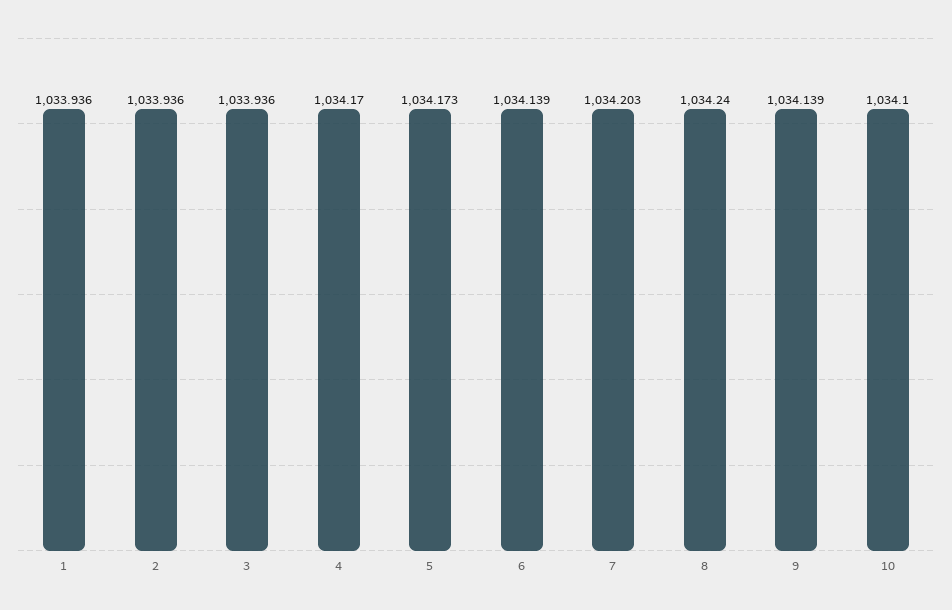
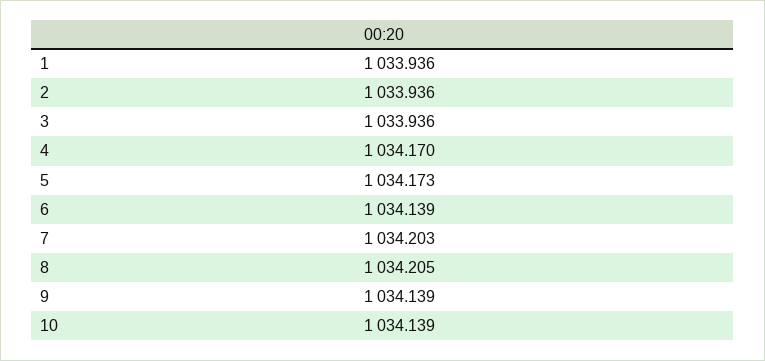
8: 1034.24 -> 1034.205
10: 1034.1 -> 1034.139

